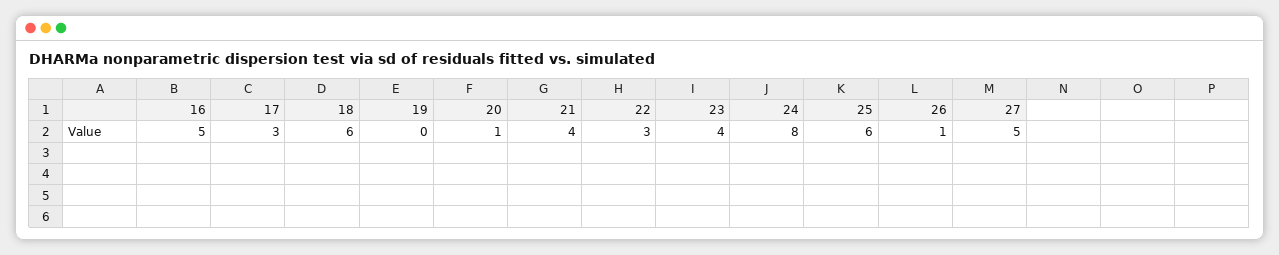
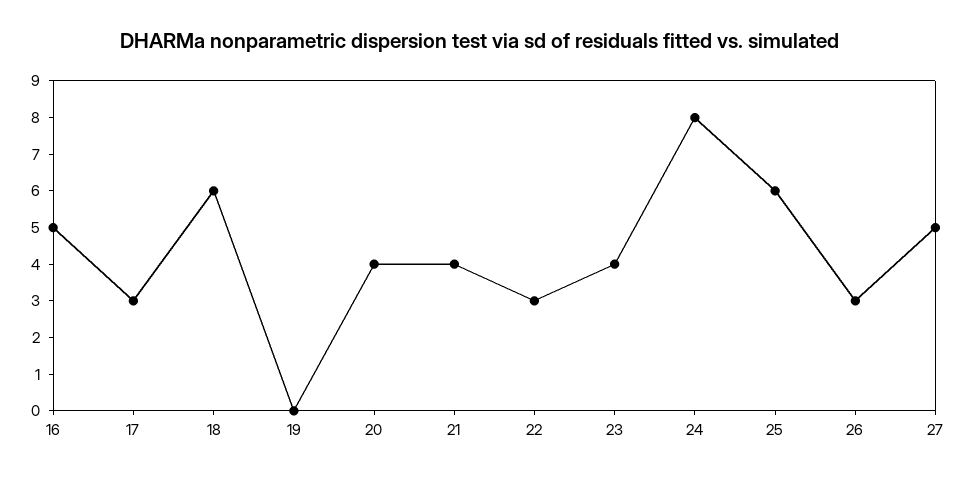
20: 1 -> 4
26: 1 -> 3

